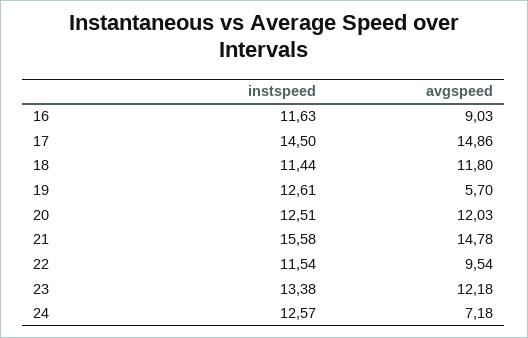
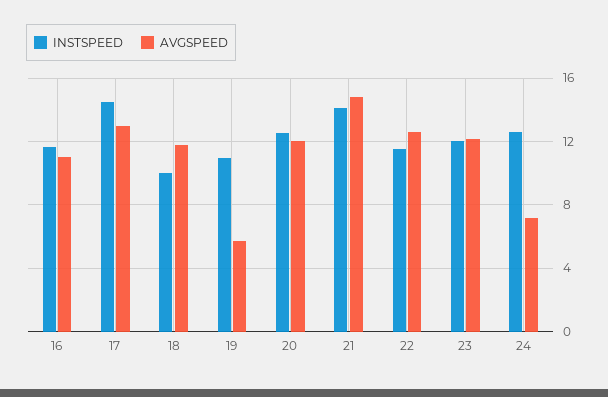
avgspeed, 16: 9.03 -> 11
avgspeed, 17: 14.86 -> 13
instspeed, 18: 11.44 -> 10
instspeed, 19: 12.61 -> 11
instspeed, 21: 15.58 -> 14
avgspeed, 22: 9.54 -> 12.5
instspeed, 23: 13.38 -> 12

